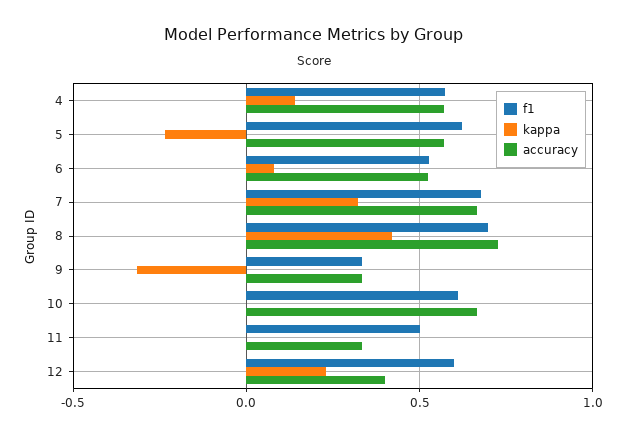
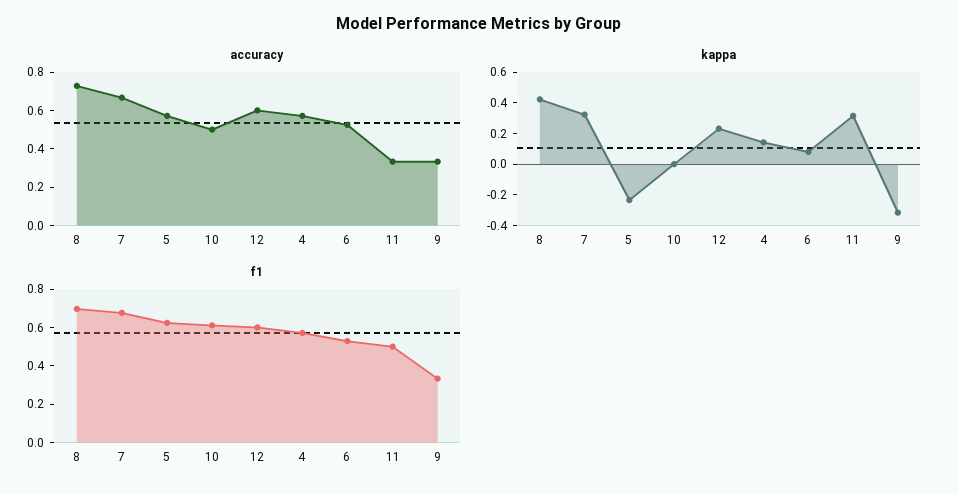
accuracy, 10: 0.65 -> 0.5
kappa, 11: 0 -> 0.3
accuracy, 12: 0.4 -> 0.6

